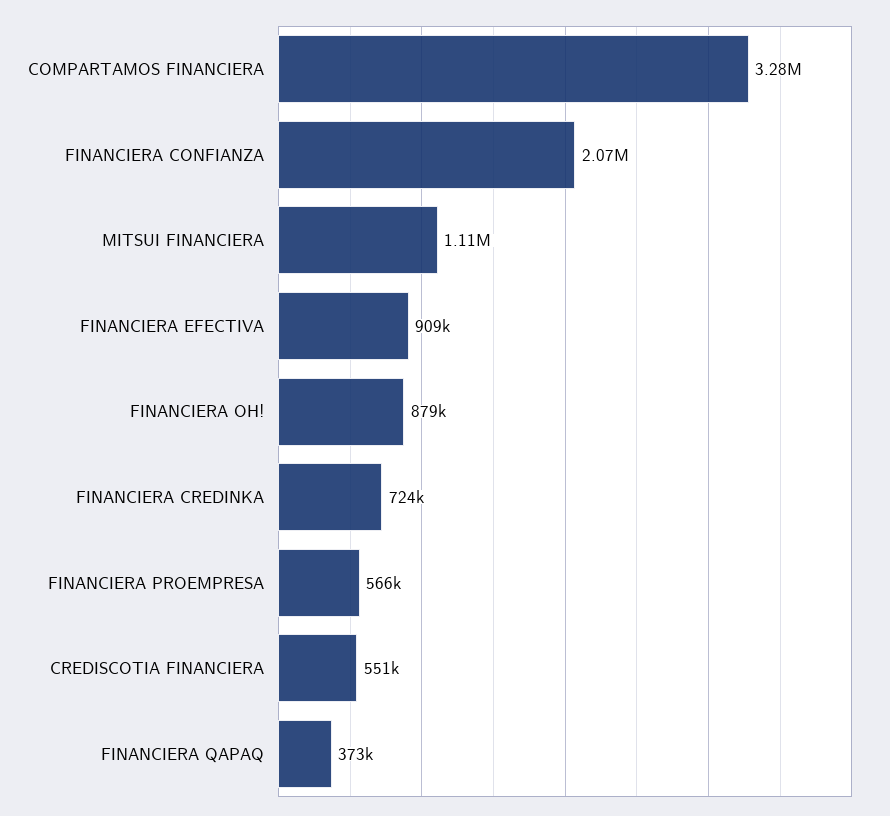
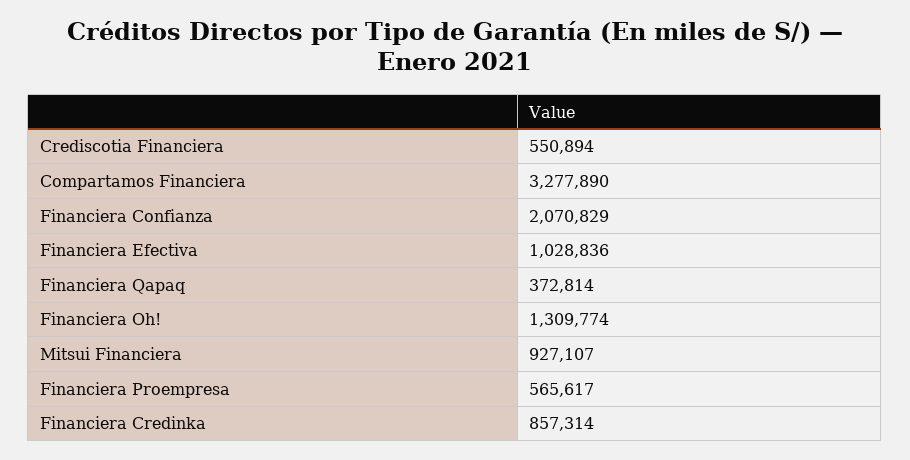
MITSUI FINANCIERA: 1110000 -> 927107
FINANCIERA EFECTIVA: 909000 -> 1028836
FINANCIERA OH!: 879000 -> 1309774
FINANCIERA CREDINKA: 724000 -> 857314

